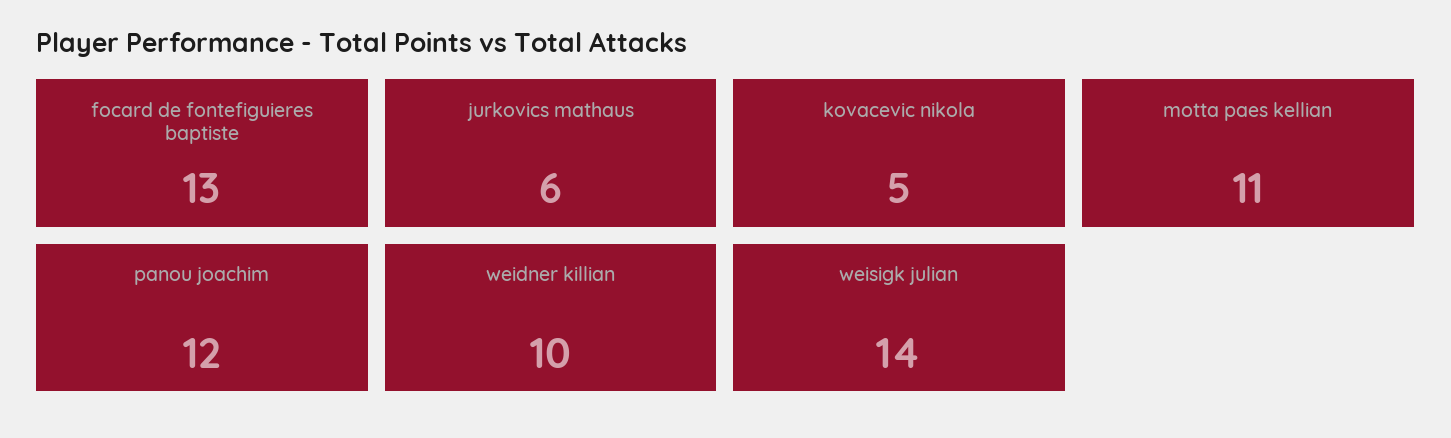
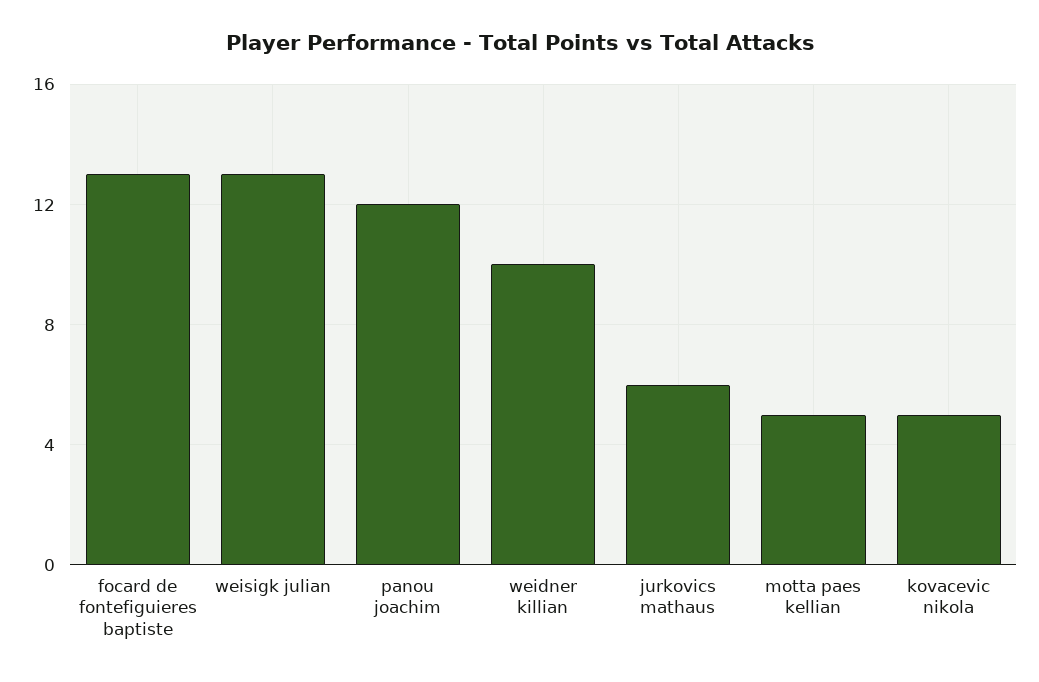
motta paes kellian: 11 -> 5
weisigk julian: 14 -> 13

